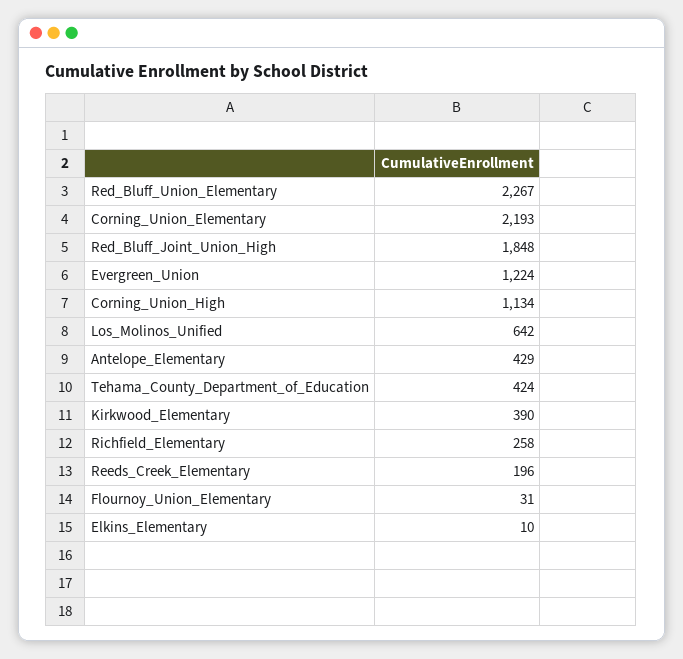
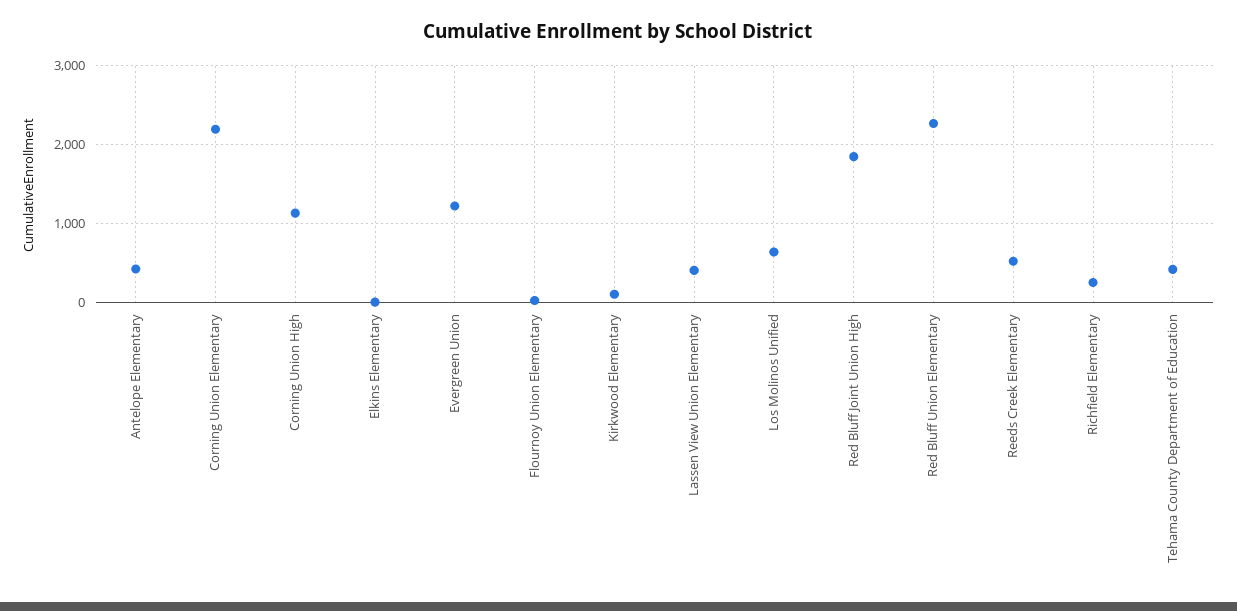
Kirkwood_Elementary: 390 -> 100
Reeds_Creek_Elementary: 196 -> 500
Lassen View Union Elementary: none -> 400

